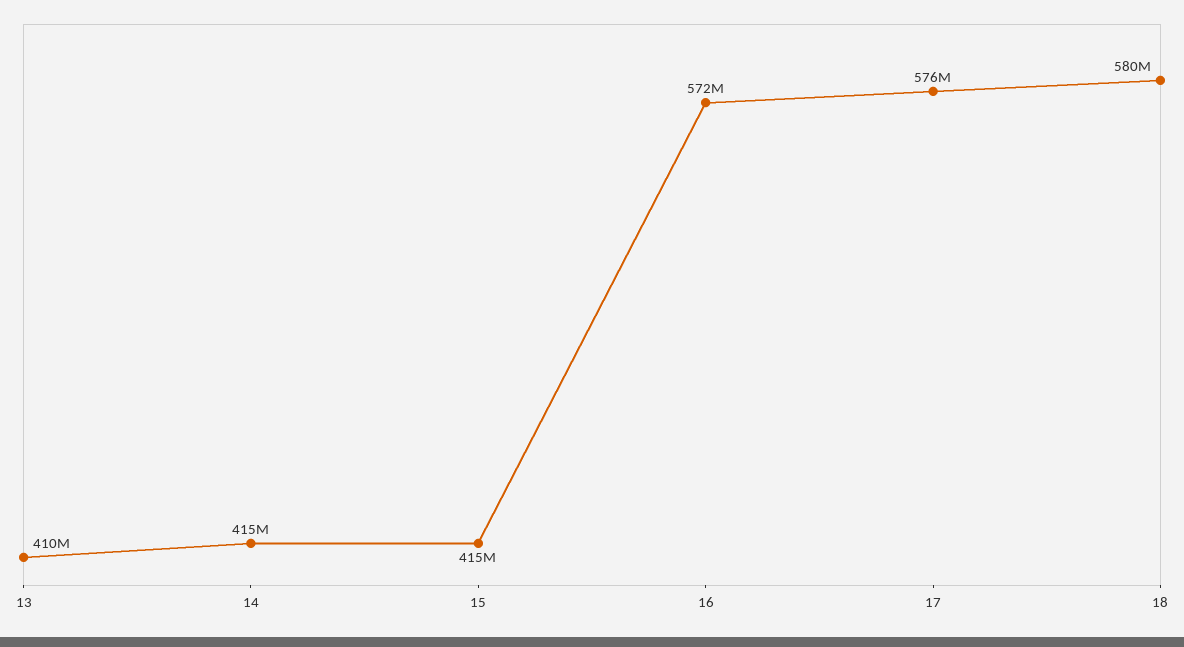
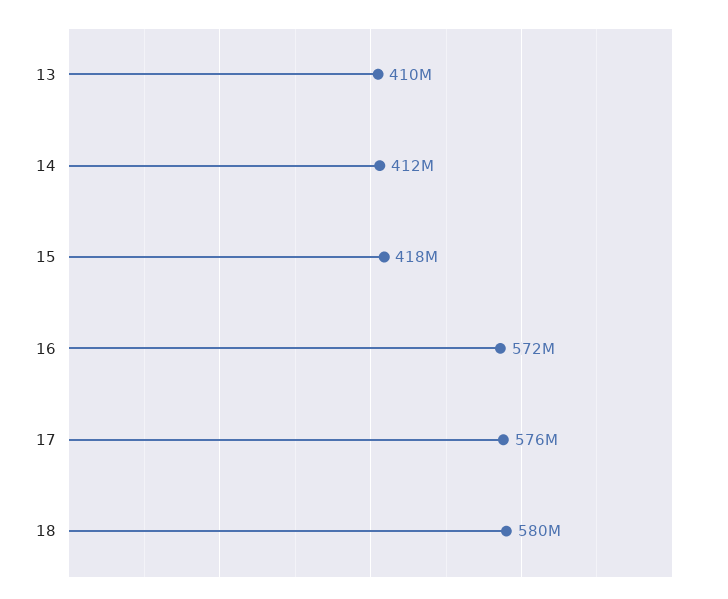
14: 415000000 -> 412000000
15: 415000000 -> 418000000

